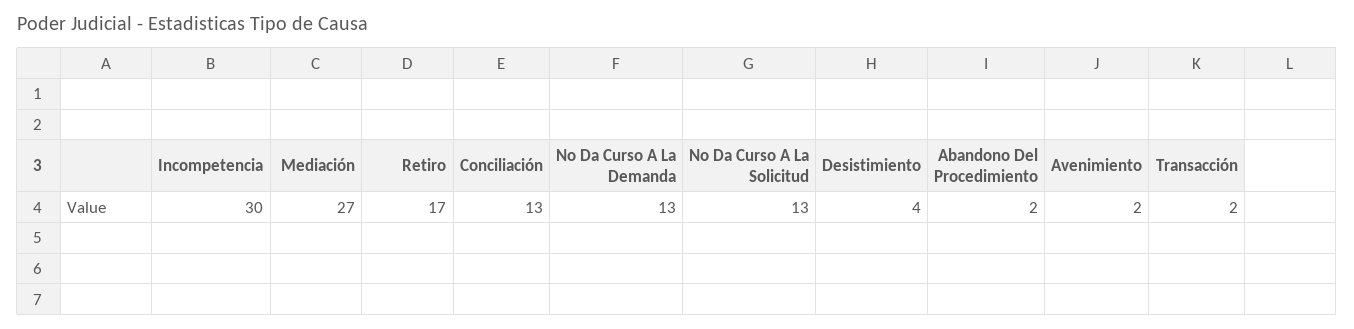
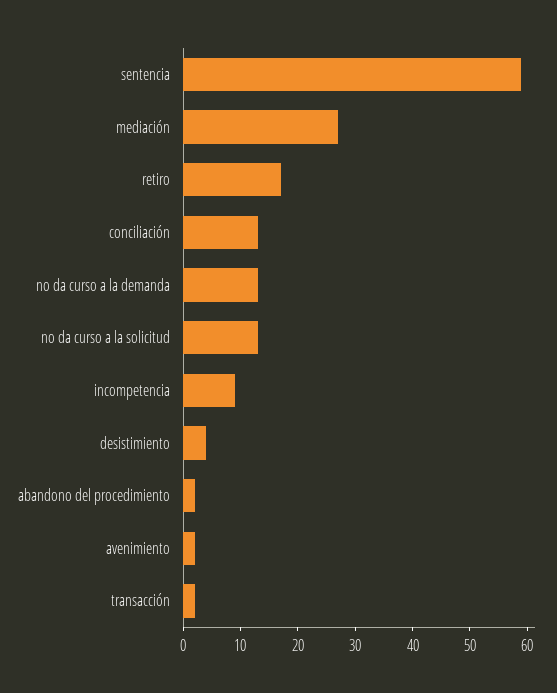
Incompetencia: 30 -> 10
sentencia: none -> 60

